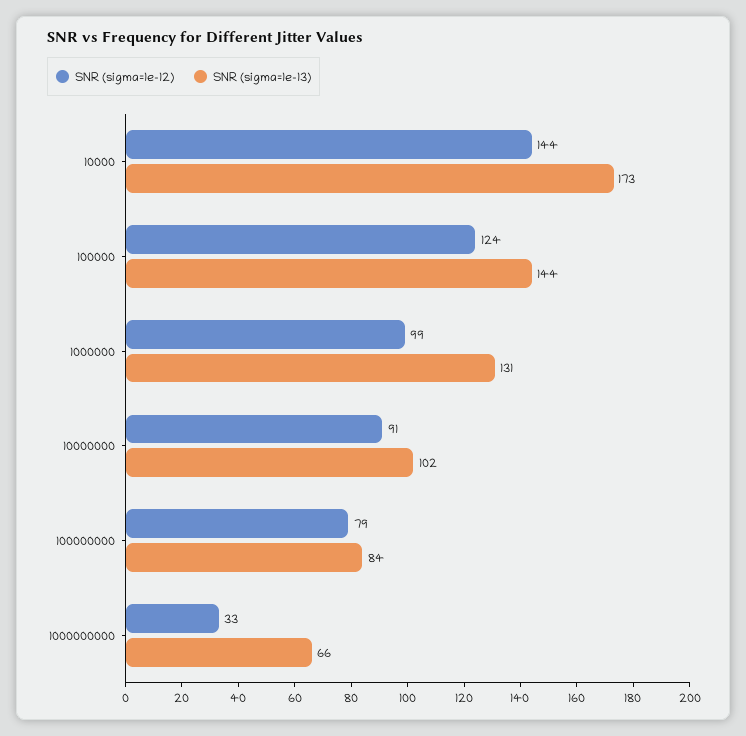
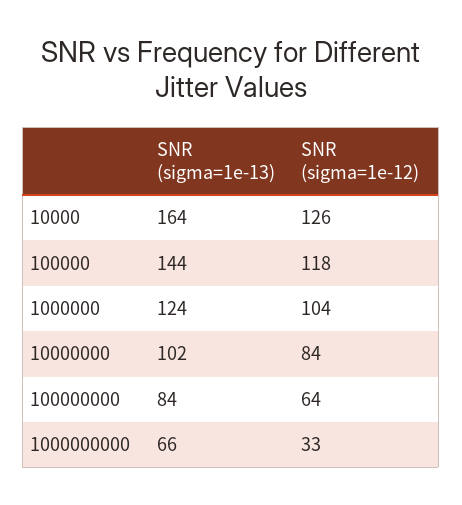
SNR (sigma=1e-12), 10000: 144 -> 126
SNR (sigma=1e-13), 10000: 173 -> 164
SNR (sigma=1e-12), 100000: 124 -> 118
SNR (sigma=1e-12), 1000000: 99 -> 104
SNR (sigma=1e-13), 1000000: 131 -> 124
SNR (sigma=1e-12), 10000000: 91 -> 84
SNR (sigma=1e-12), 100000000: 79 -> 64

